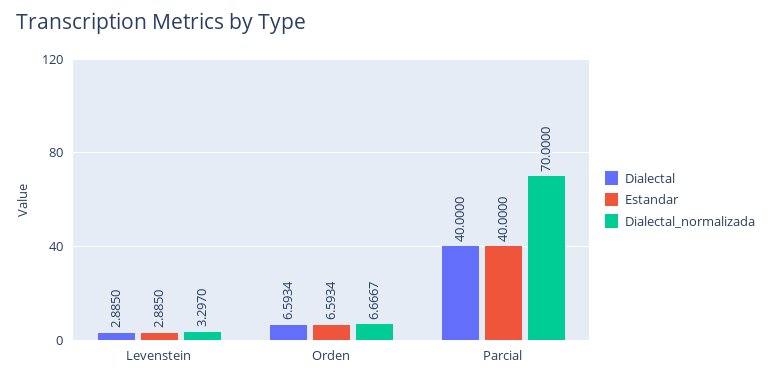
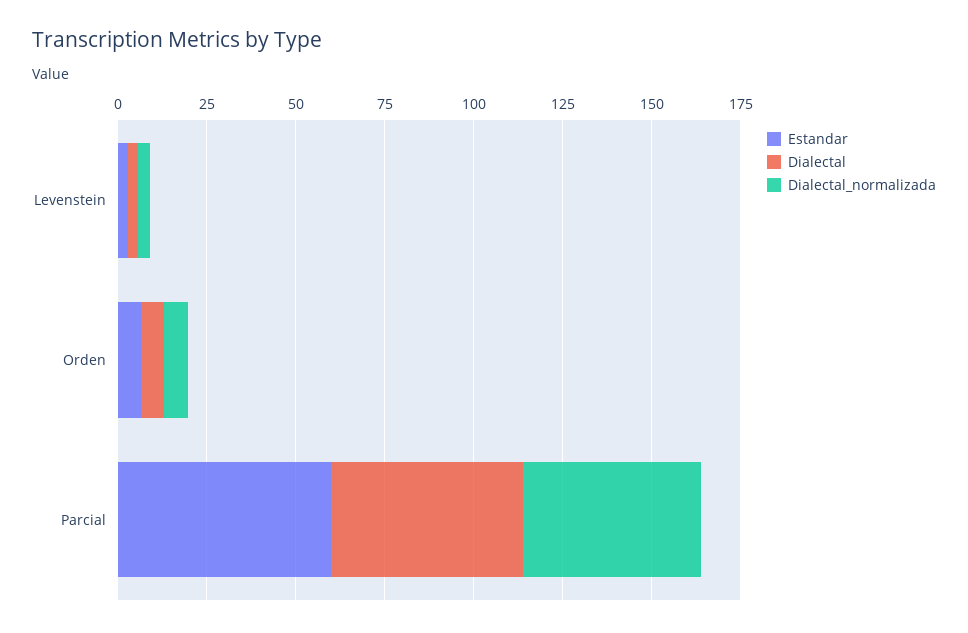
Dialectal, Parcial: 40 -> 55
Estandar, Parcial: 40 -> 60
Dialectal_normalizada, Parcial: 70 -> 50

